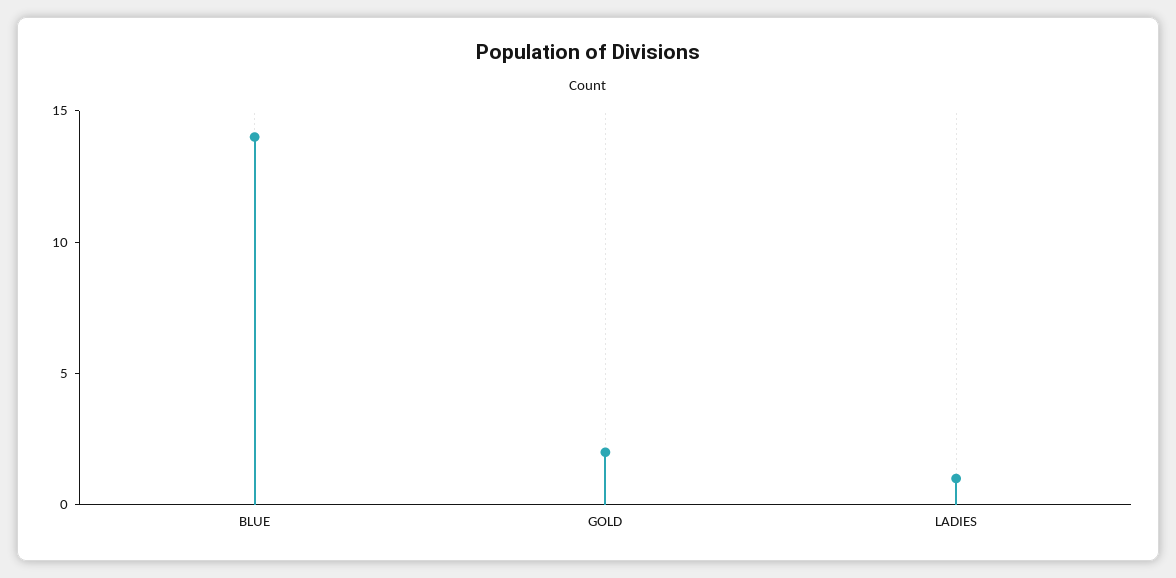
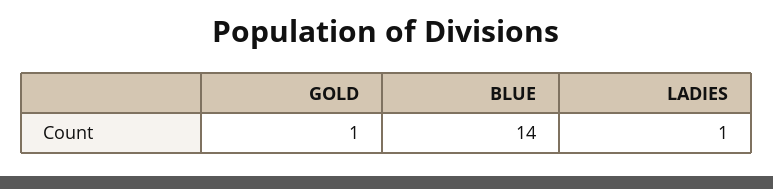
GOLD: 2 -> 1

